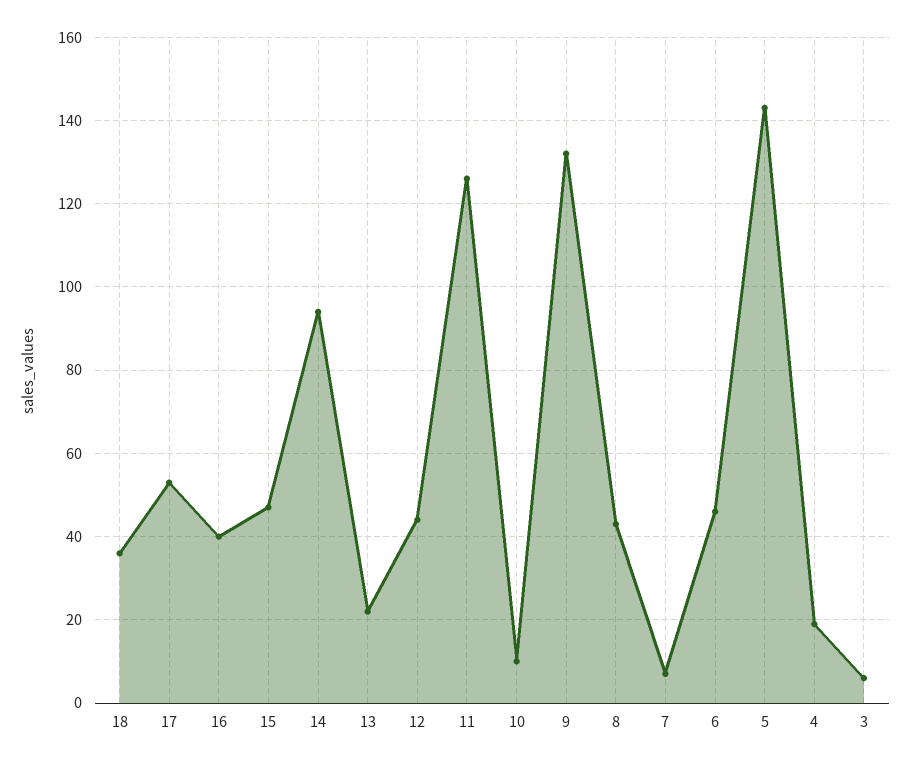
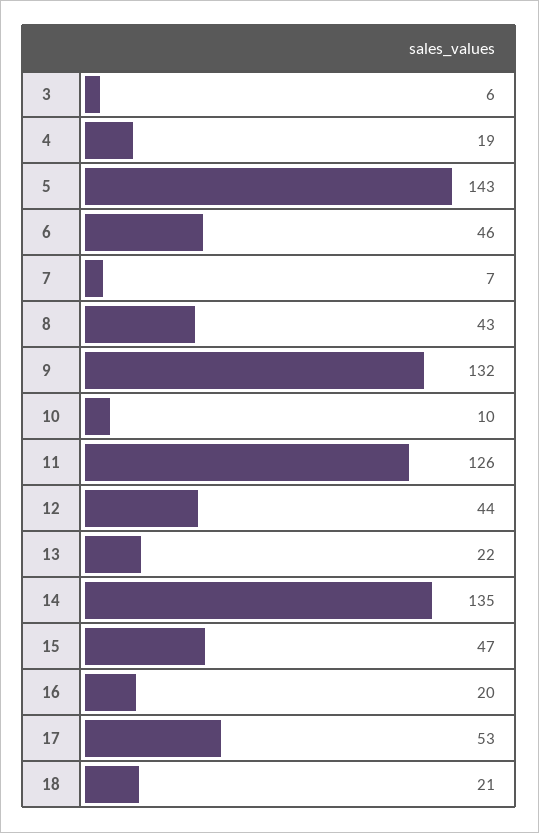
18: 35 -> 21
16: 40 -> 20
14: 95 -> 135

